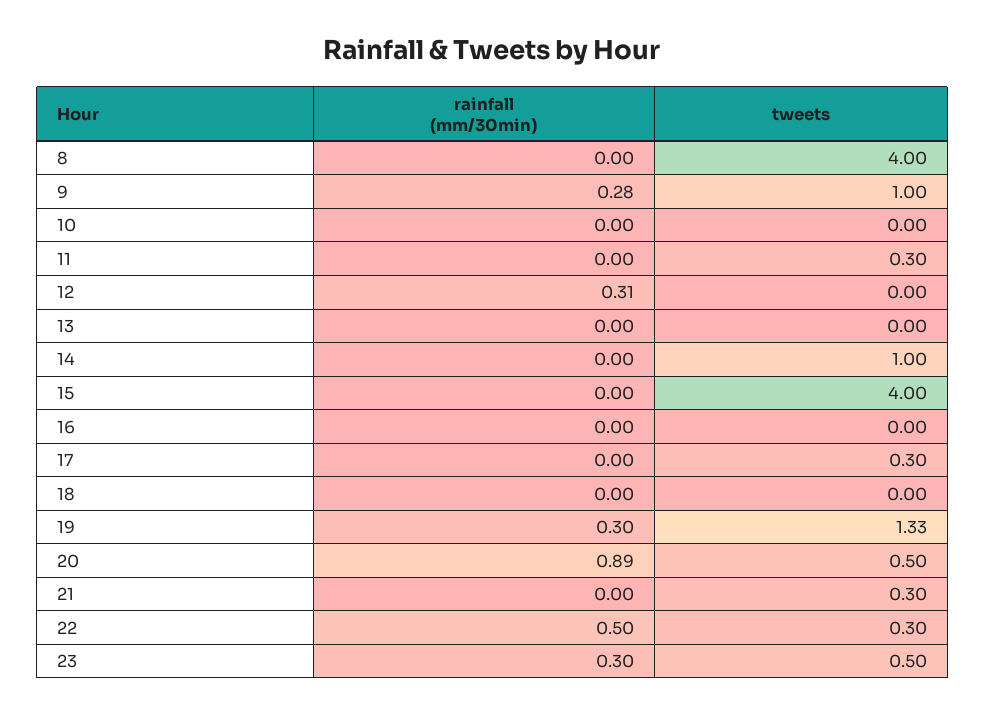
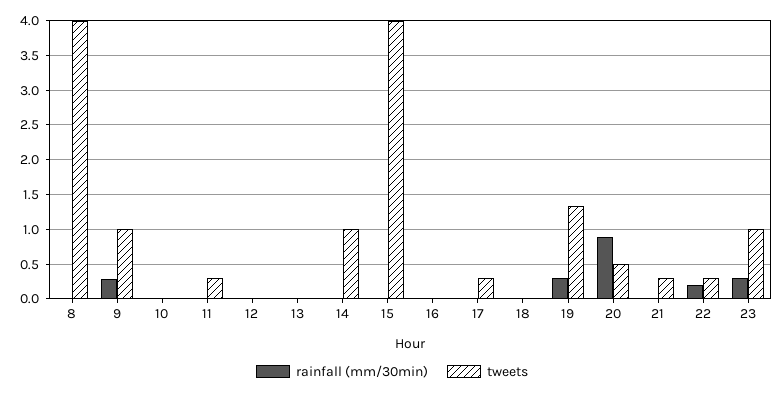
rainfall (mm/30min), 12: 0.31 -> 0
rainfall (mm/30min), 22: 0.5 -> 0.2
tweets, 23: 0.5 -> 1

